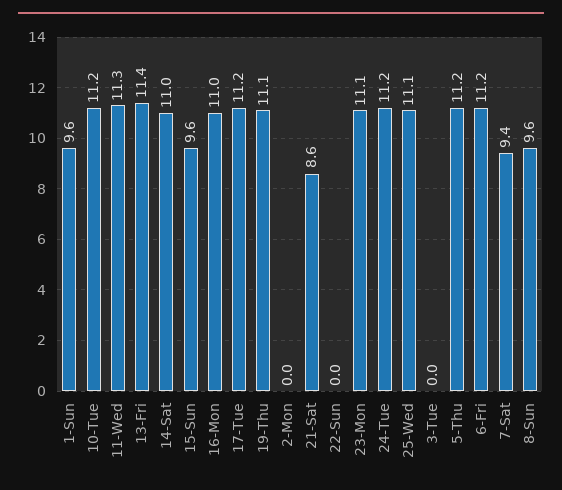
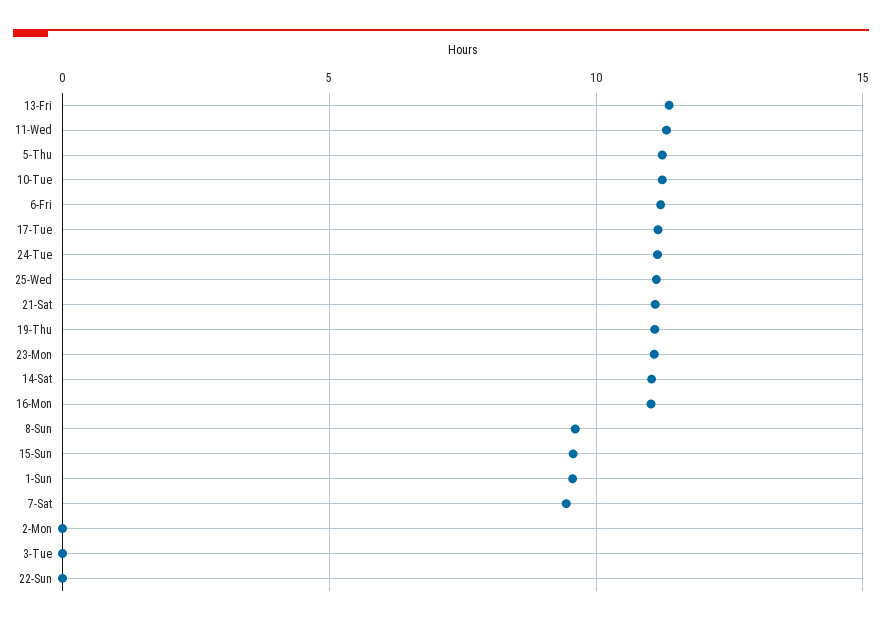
21-Sat: 8.6 -> 11

